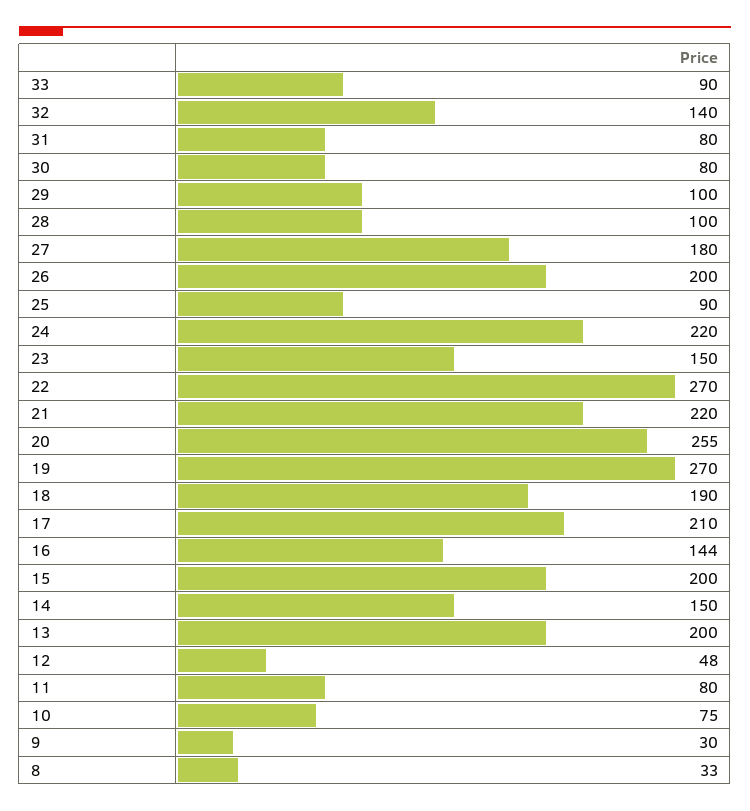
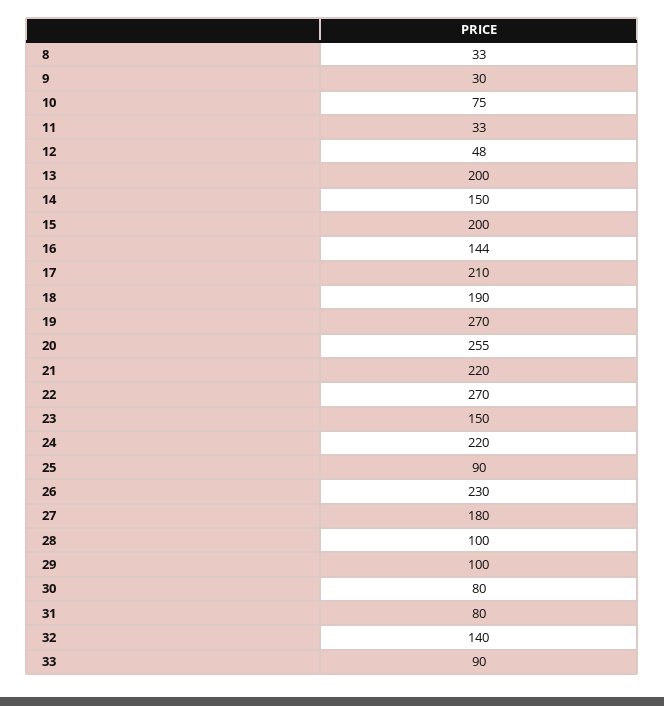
26: 200 -> 230
11: 80 -> 33

